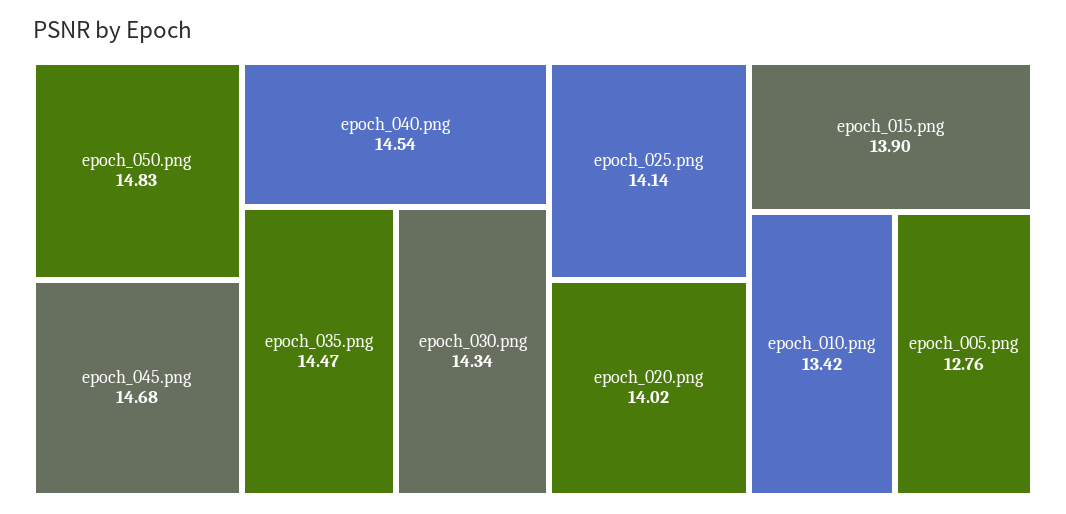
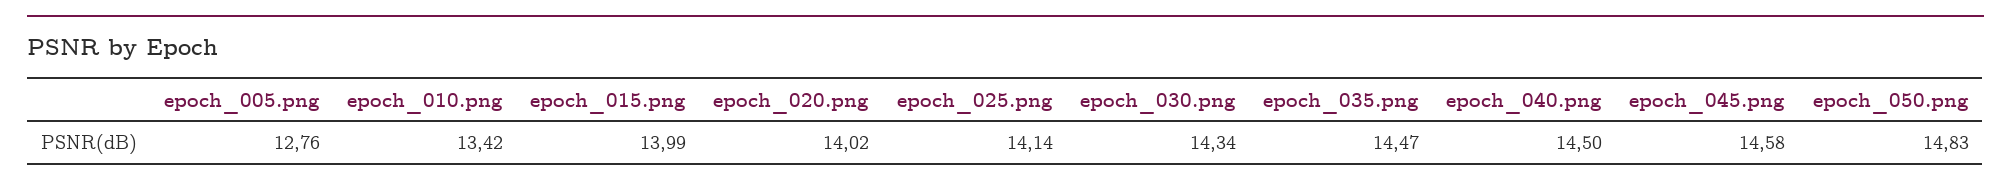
epoch_045.png: 14.68 -> 14.58
epoch_040.png: 14.54 -> 14.5
epoch_015.png: 13.9 -> 13.99

